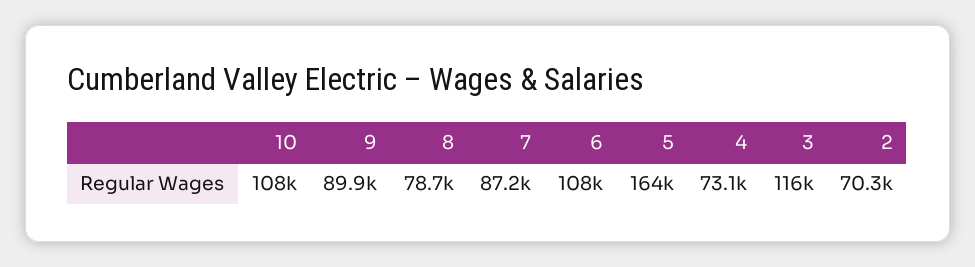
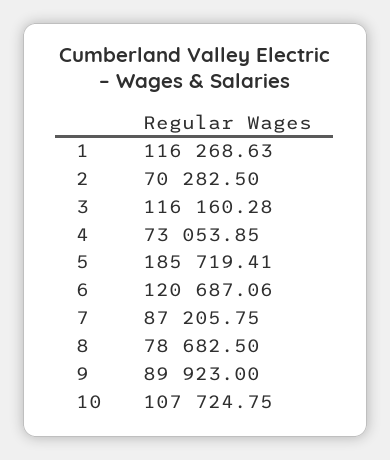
6: 108000 -> 120687.06
5: 164000 -> 185719.41
1: none -> 116268.63

